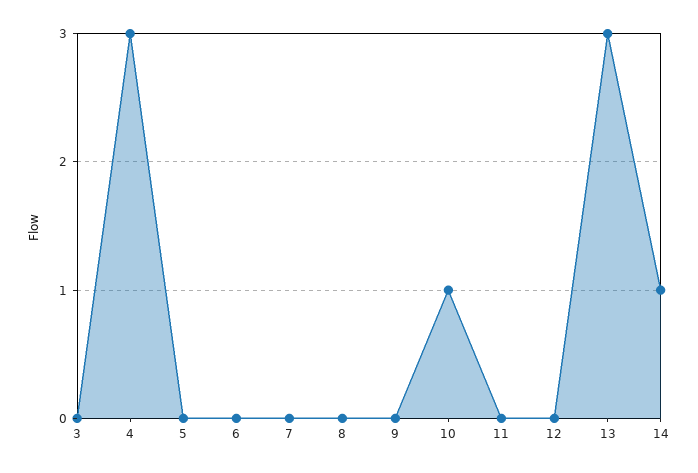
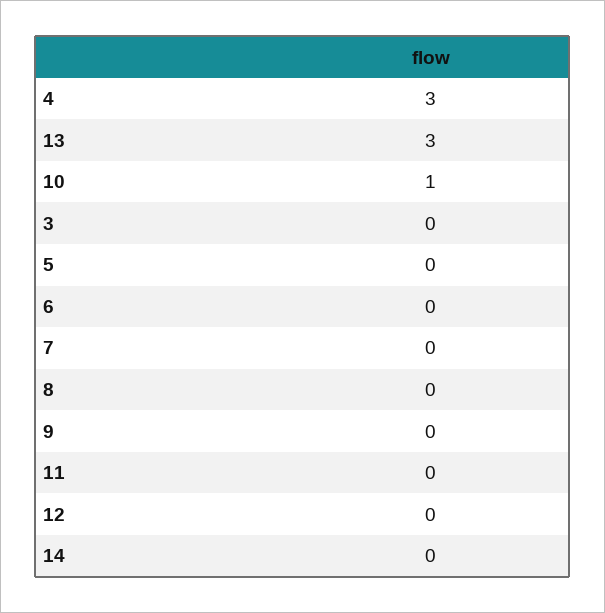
14: 1 -> 0

